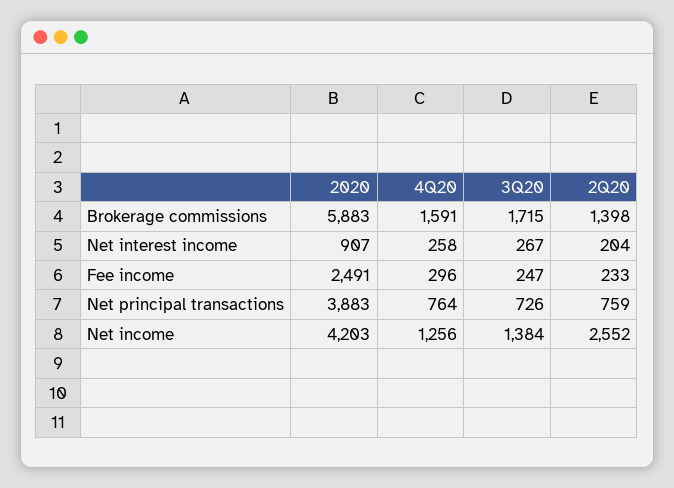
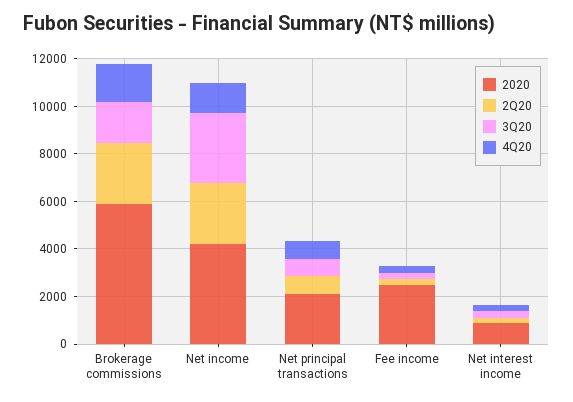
2Q20, Brokerage commissions: 1398 -> 2500
2020, Net principal transactions: 3883 -> 2000
3Q20, Net income: 1384 -> 3000

